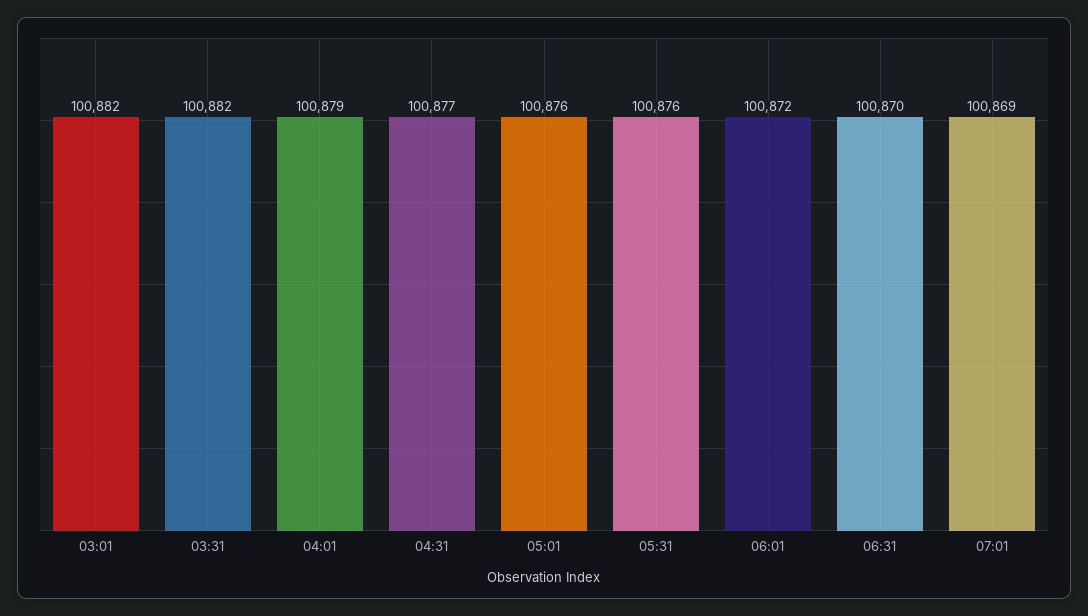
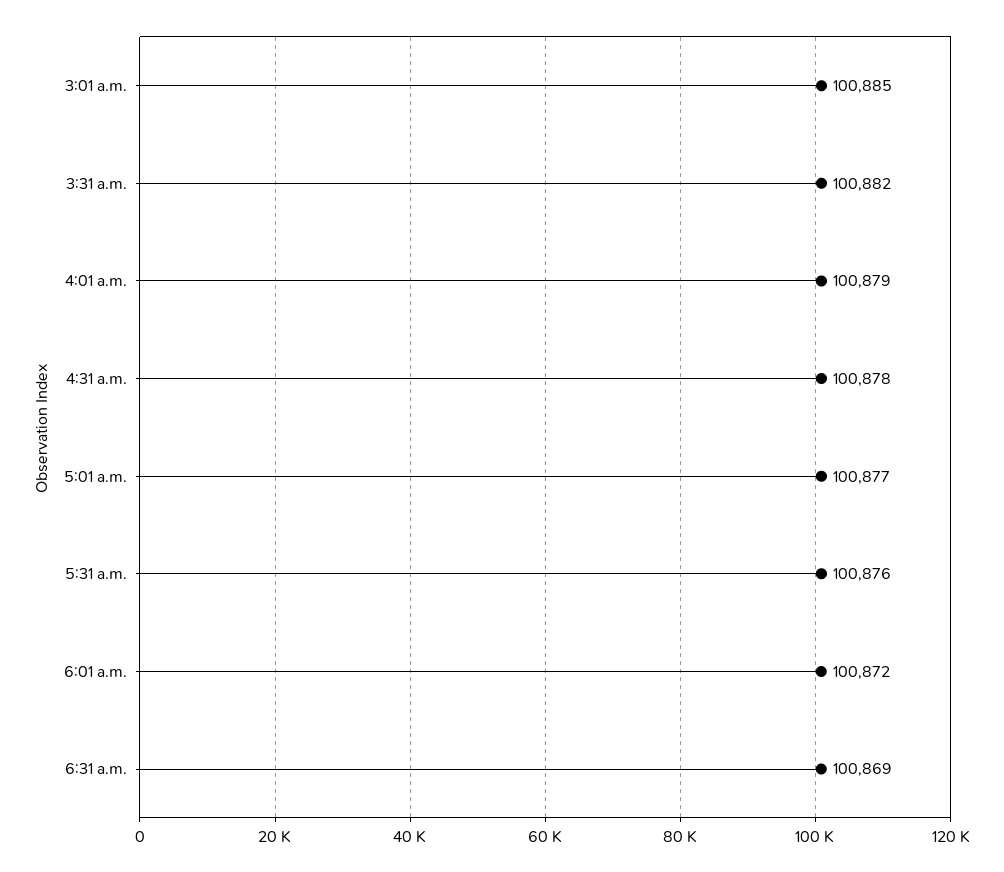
03:01: 100882 -> 100885
04:31: 100877 -> 100878
05:01: 100876 -> 100877
06:31: 100870 -> 100869
07:01: 100869 -> none

